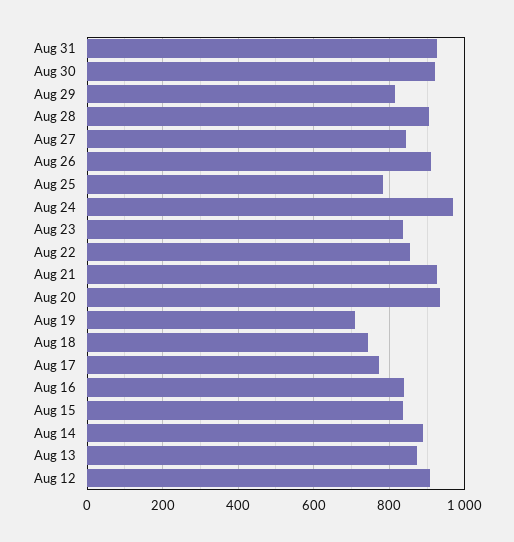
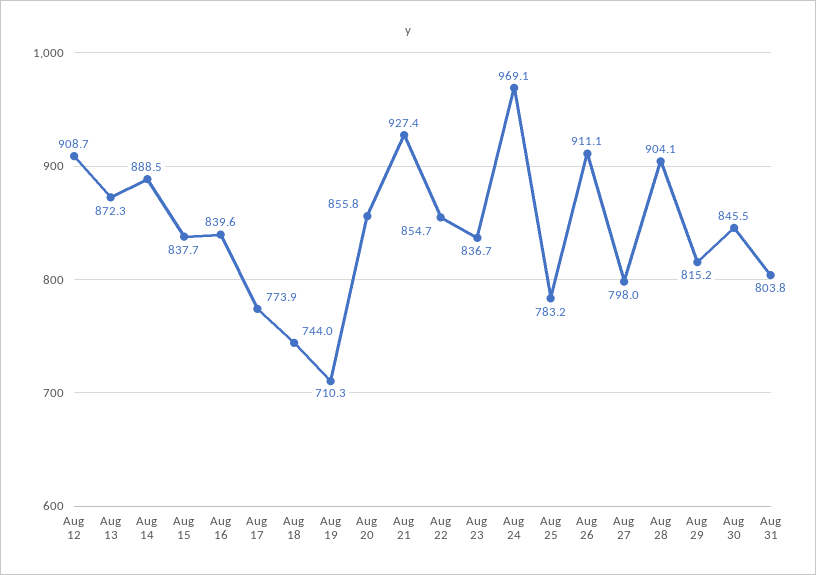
Aug 31: 920 -> 803.8
Aug 30: 920 -> 845.5
Aug 27: 840 -> 798
Aug 20: 940 -> 855.8

